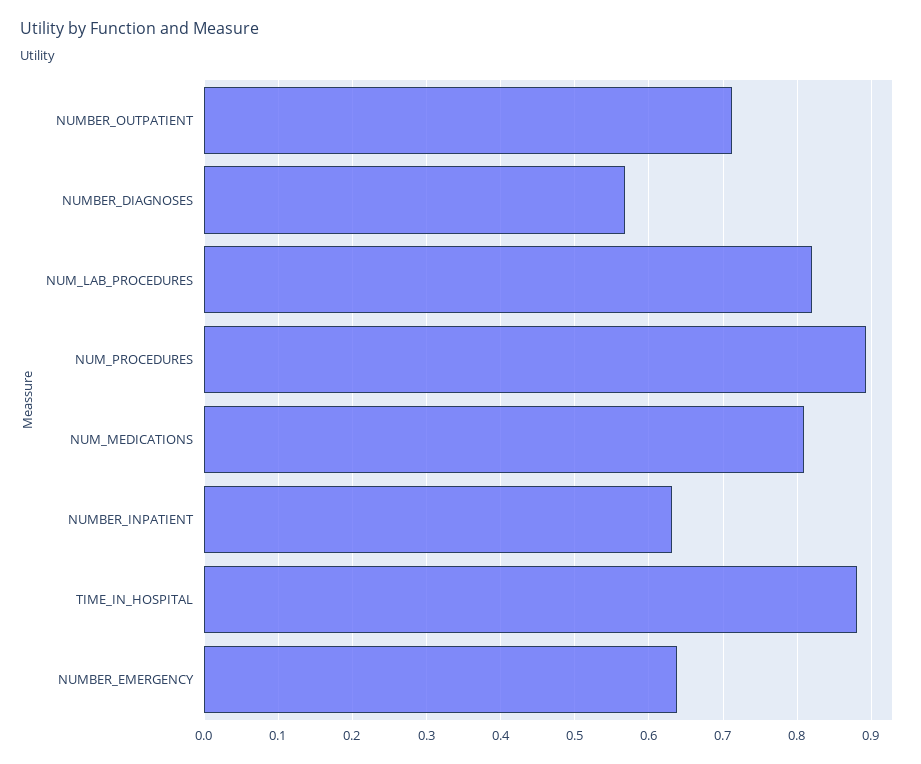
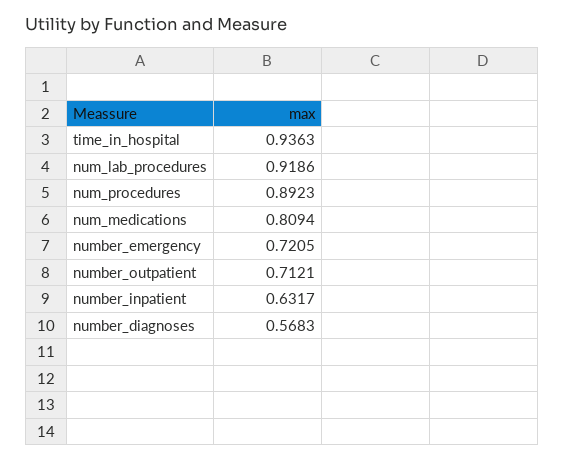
NUM_LAB_PROCEDURES: 0.82 -> 0.9186
TIME_IN_HOSPITAL: 0.88 -> 0.9363
NUMBER_EMERGENCY: 0.64 -> 0.7205

